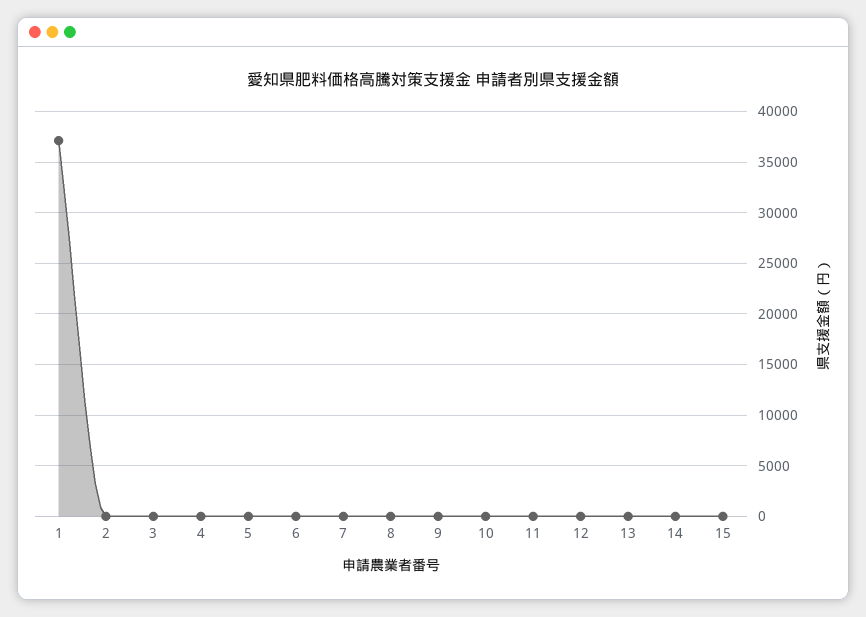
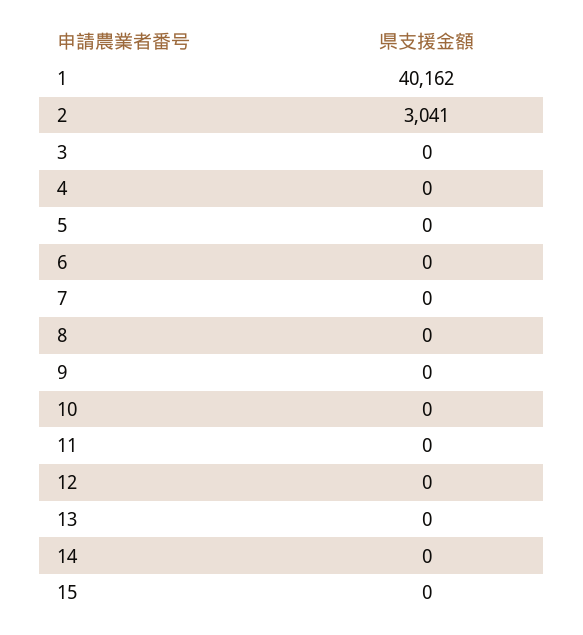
1: 37000 -> 40162
2: 0 -> 3041

